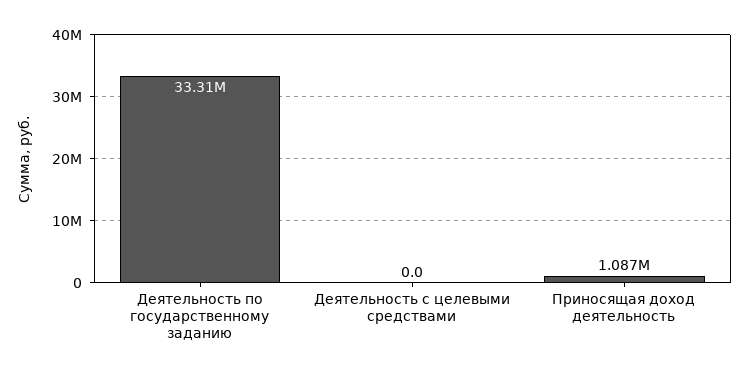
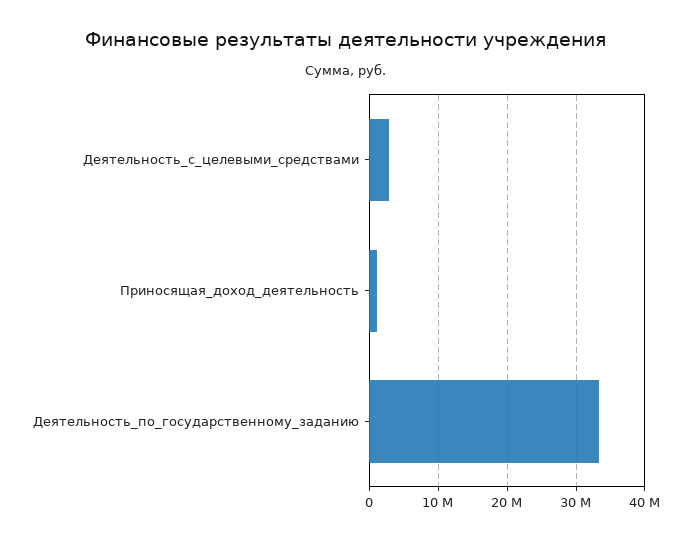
Деятельность с целевыми средствами: 0 -> 3000000

